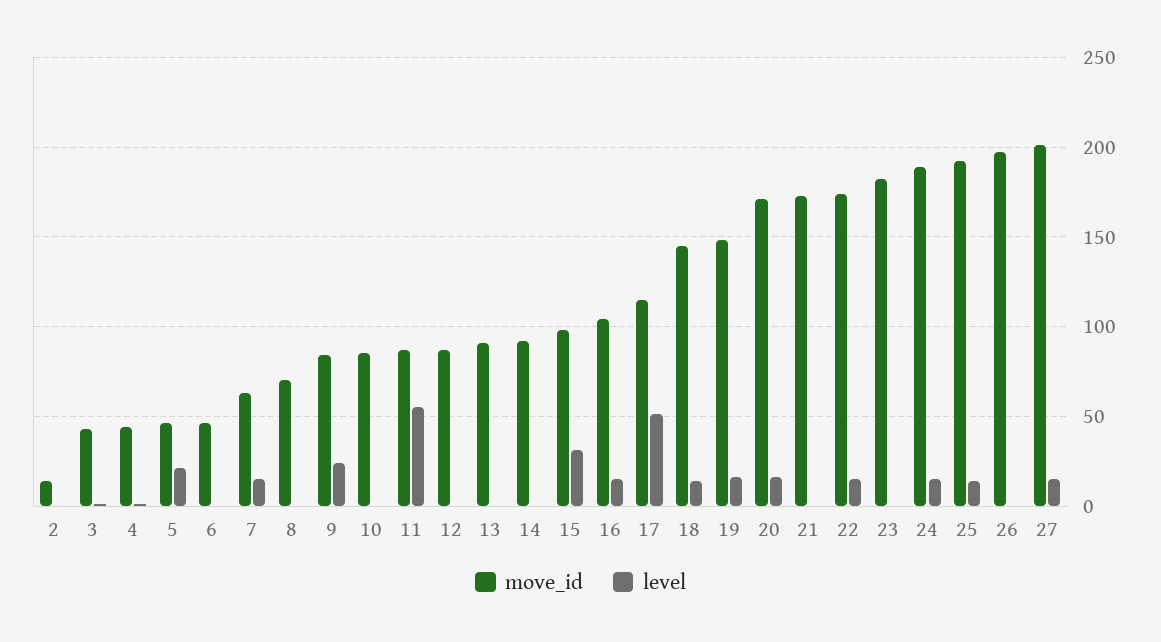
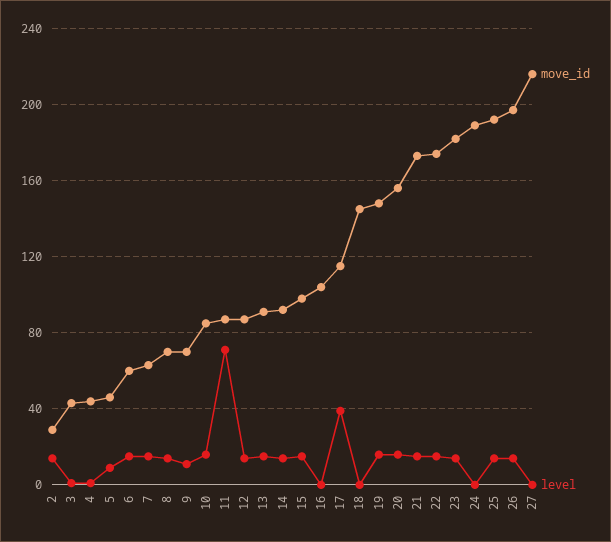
move_id, 2: 15 -> 30
level, 2: 0 -> 15
level, 5: 20 -> 10
move_id, 6: 45 -> 60
level, 6: 0 -> 15
level, 8: 0 -> 15
move_id, 9: 85 -> 70
level, 9: 25 -> 10
level, 10: 0 -> 15
level, 11: 55 -> 70
level, 12: 0 -> 15
level, 13: 0 -> 15
level, 14: 0 -> 15
level, 15: 30 -> 15
level, 16: 15 -> 0
level, 17: 50 -> 40
level, 18: 15 -> 0
move_id, 20: 170 -> 155
level, 21: 0 -> 15
level, 23: 0 -> 15
level, 24: 15 -> 0
level, 26: 0 -> 15
move_id, 27: 200 -> 215
level, 27: 15 -> 0

